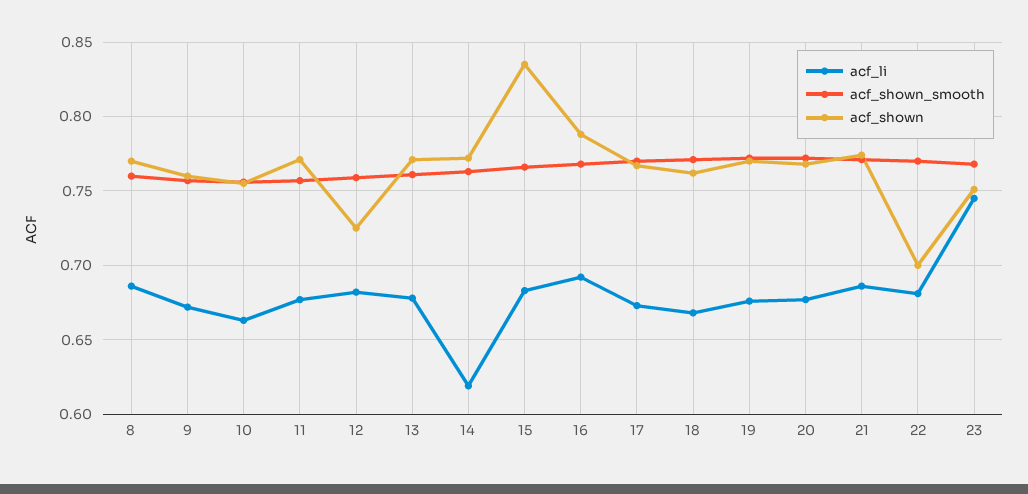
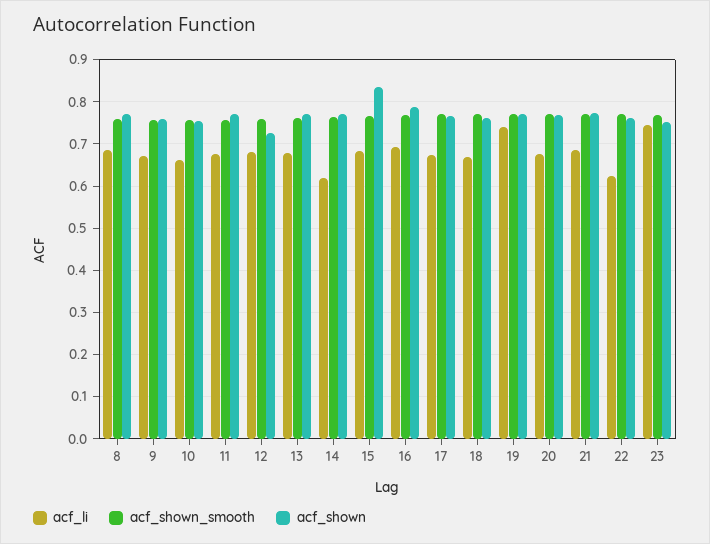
acf_li, 19: 0.675 -> 0.74
acf_li, 22: 0.68 -> 0.62
acf_shown, 22: 0.7 -> 0.76

